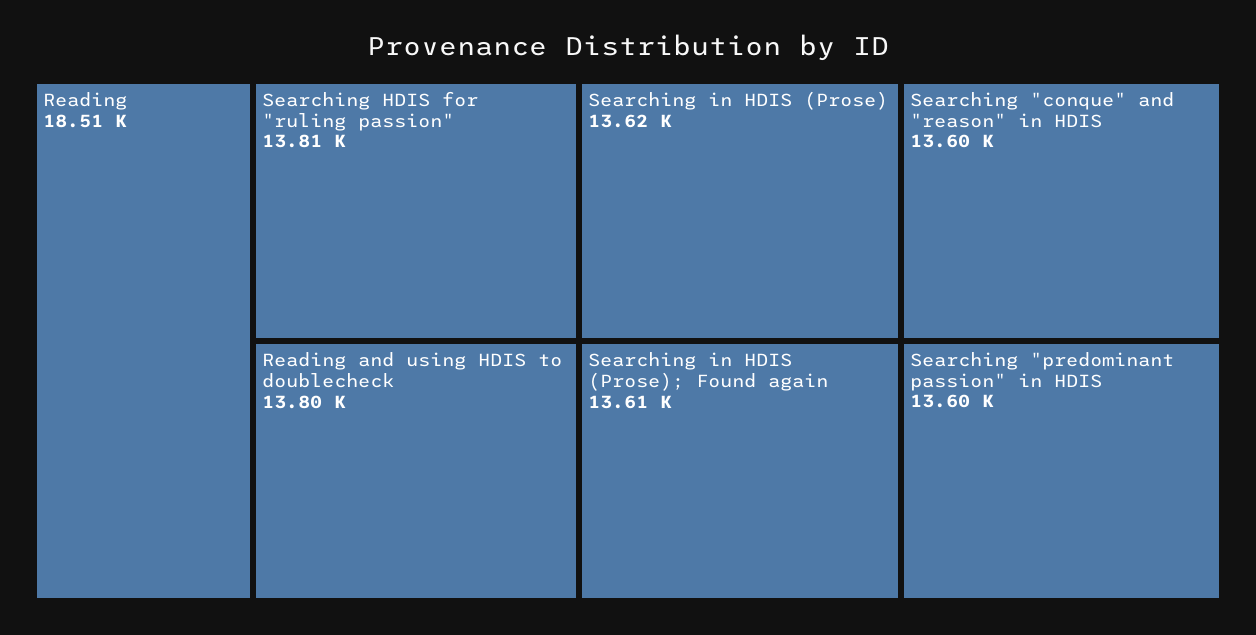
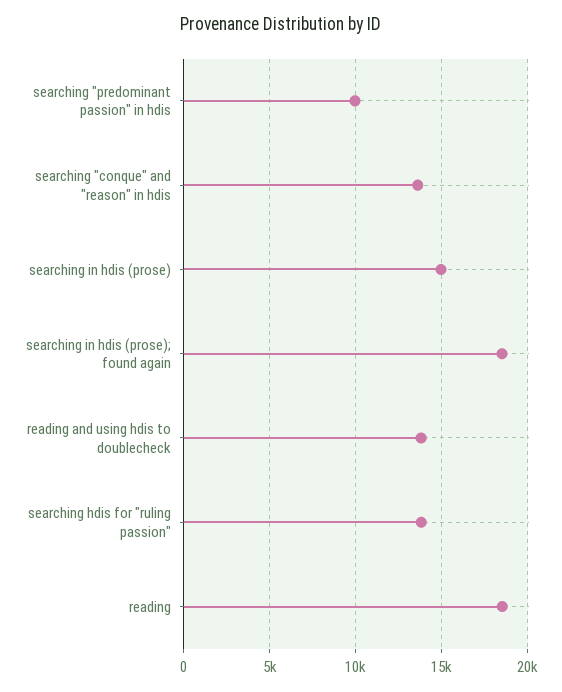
Searching in HDIS (Prose): 13620 -> 15000
Searching in HDIS (Prose); Found again: 13610 -> 18500
Searching "predominant passion" in HDIS: 13600 -> 10000

